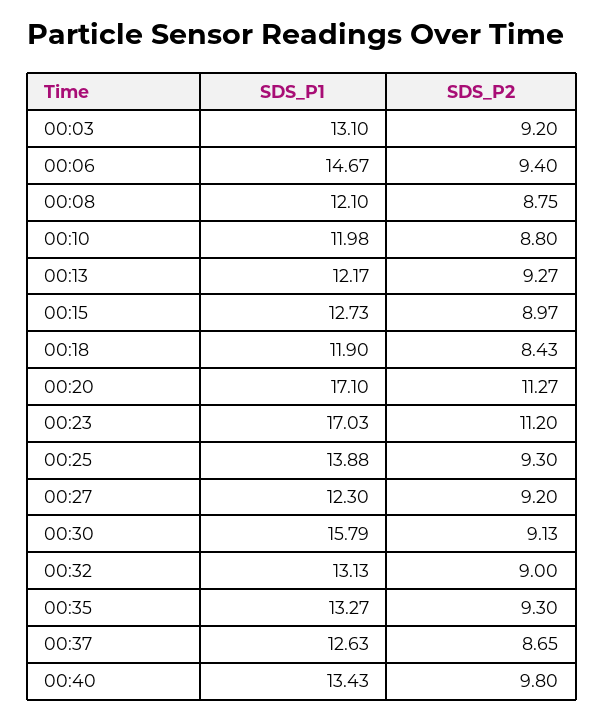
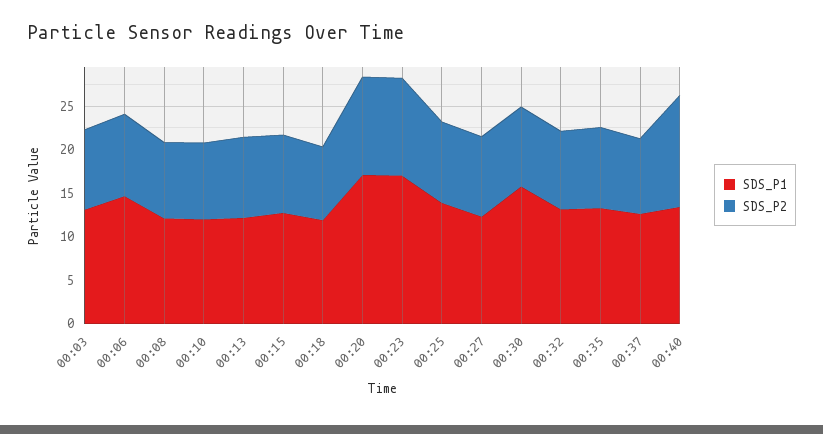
SDS_P2, 00:40: 9.8 -> 13

